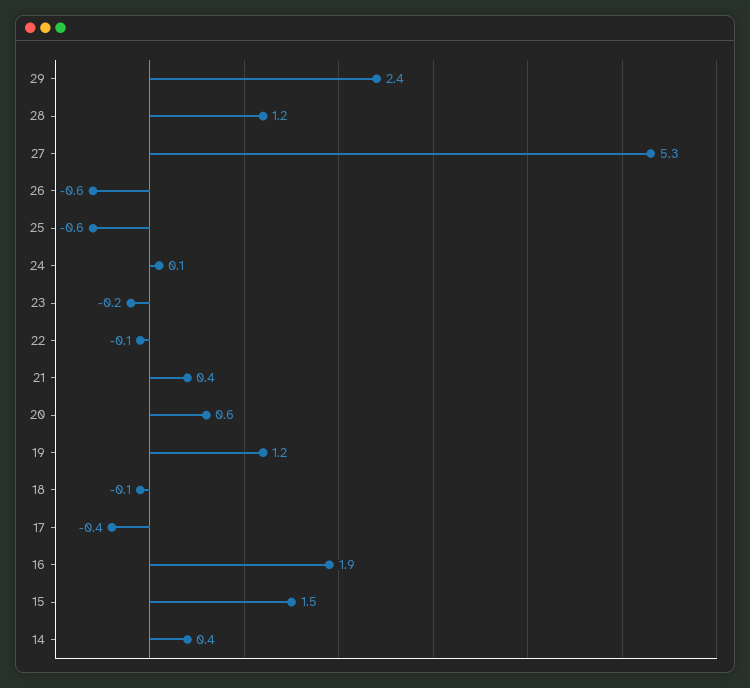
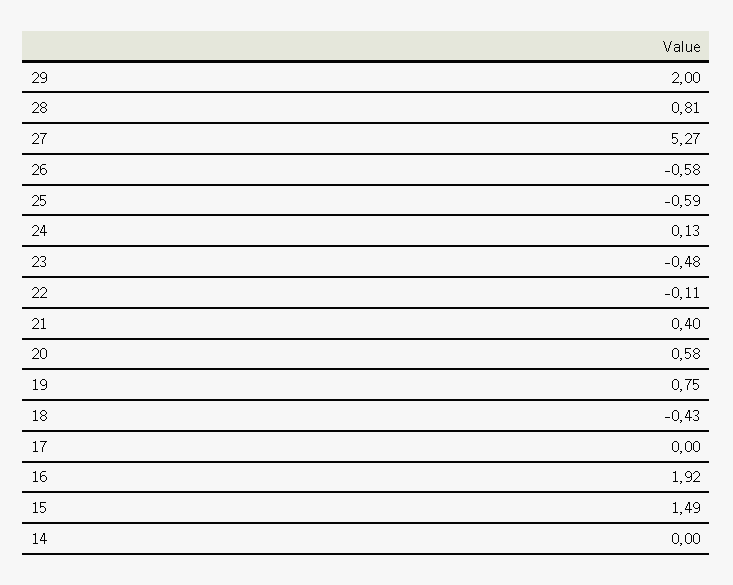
29: 2.4 -> 2
28: 1.2 -> 0.81
23: -0.2 -> -0.48
19: 1.2 -> 0.75
18: -0.1 -> -0.43
17: -0.4 -> 0
14: 0.4 -> 0

